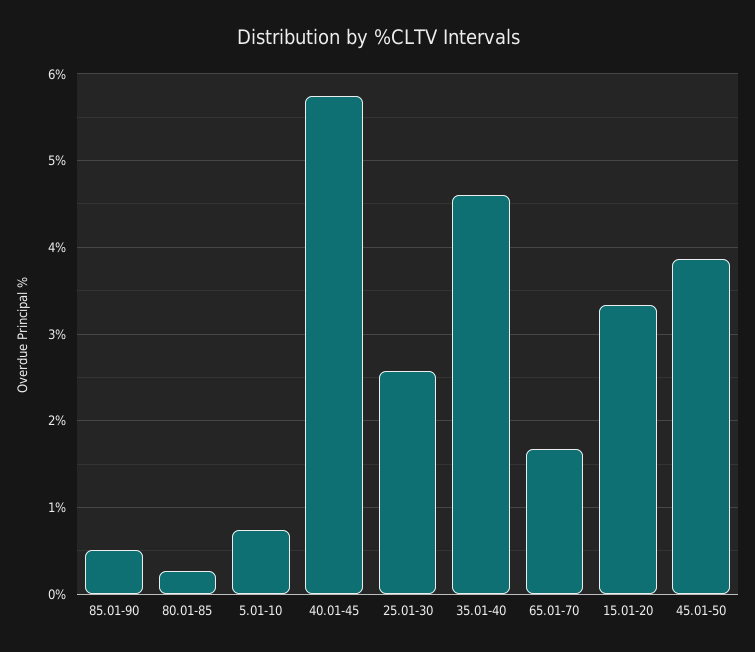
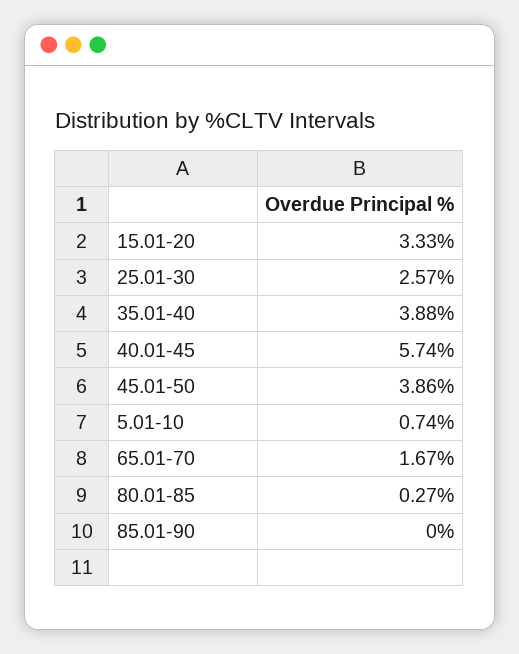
85.01-90: 0.5 -> 0
35.01-40: 4.6 -> 3.88

